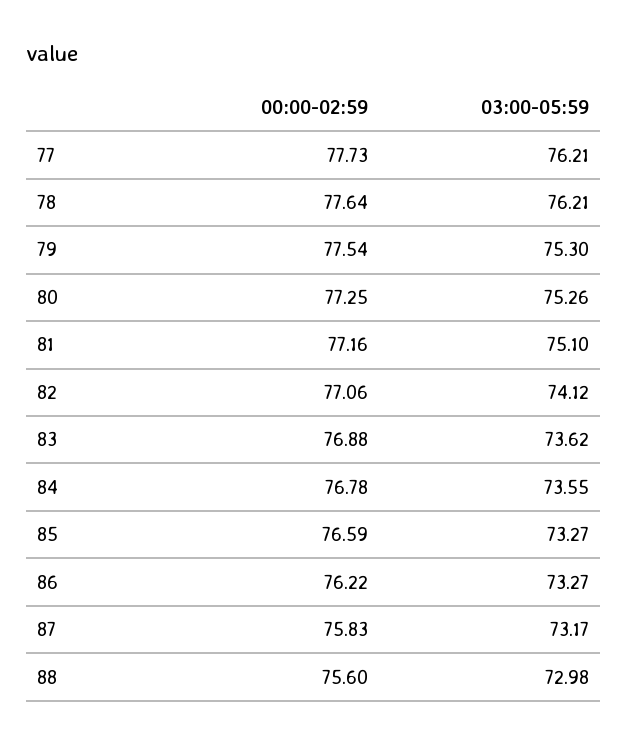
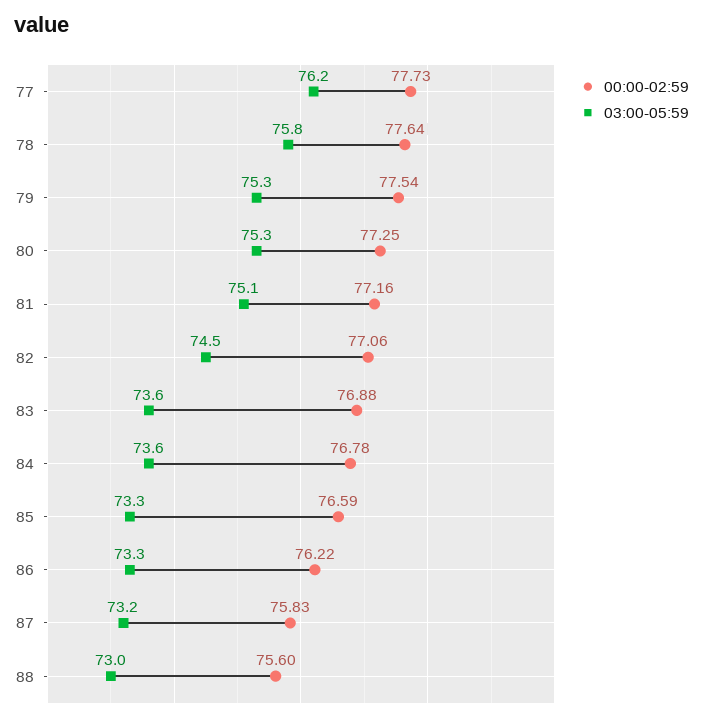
03:00-05:59, 78: 76.21 -> 75.8
03:00-05:59, 82: 74.12 -> 74.5

